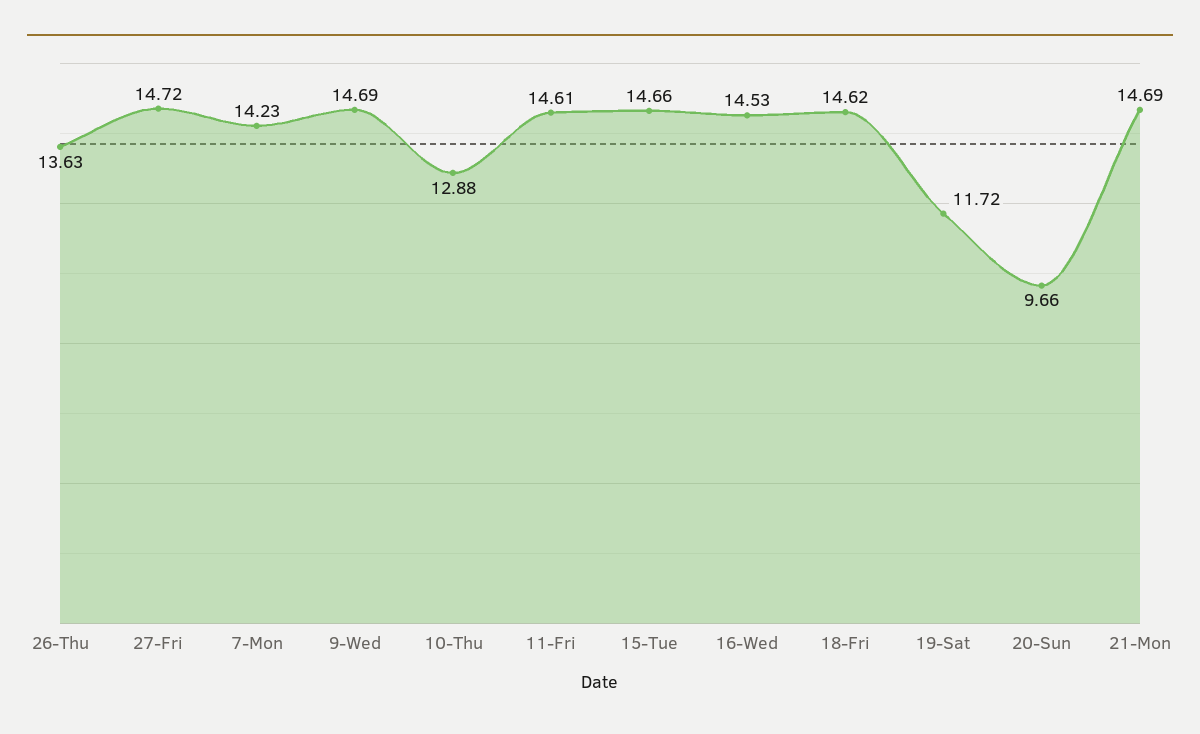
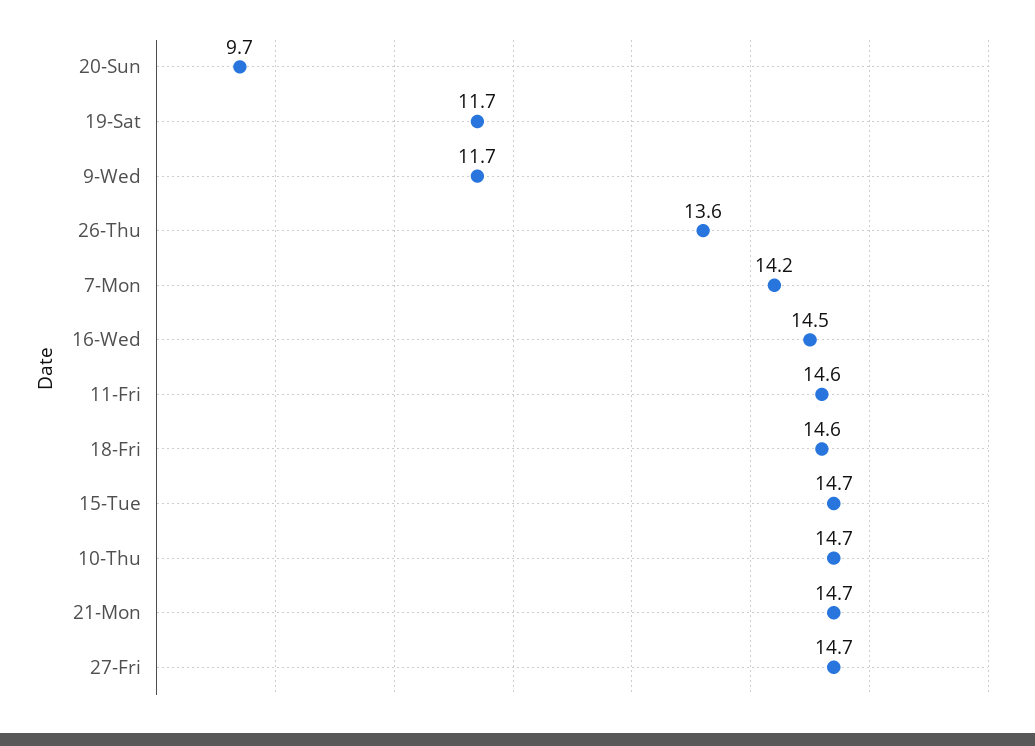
9-Wed: 14.69 -> 11.7
10-Thu: 12.88 -> 14.7

